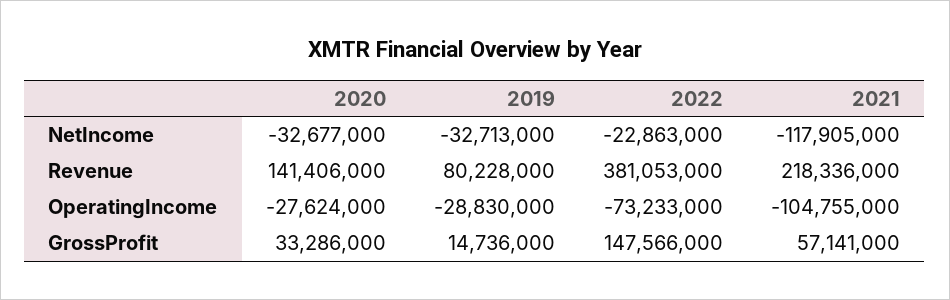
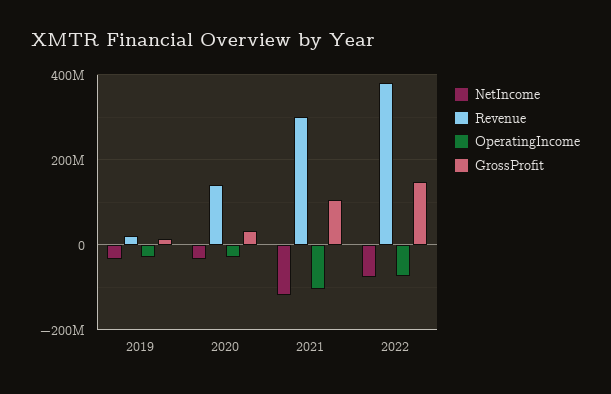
NetIncome, 2022: -22863000 -> -80000000
Revenue, 2019: 80228000 -> 20000000
Revenue, 2021: 218336000 -> 300000000
GrossProfit, 2021: 57141000 -> 100000000

